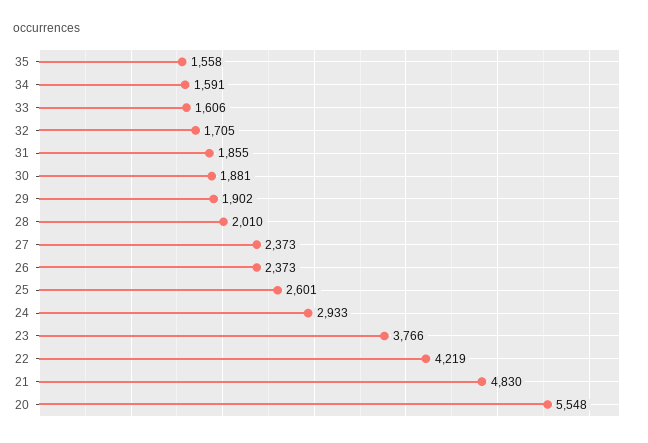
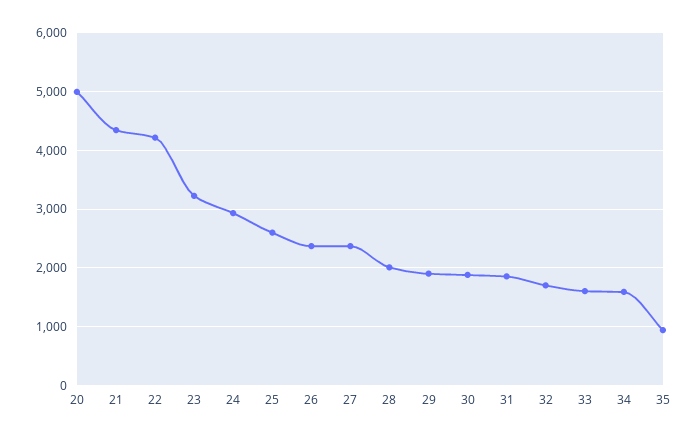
35: 1558 -> 1000
23: 3766 -> 3200
21: 4830 -> 4400
20: 5548 -> 5000

